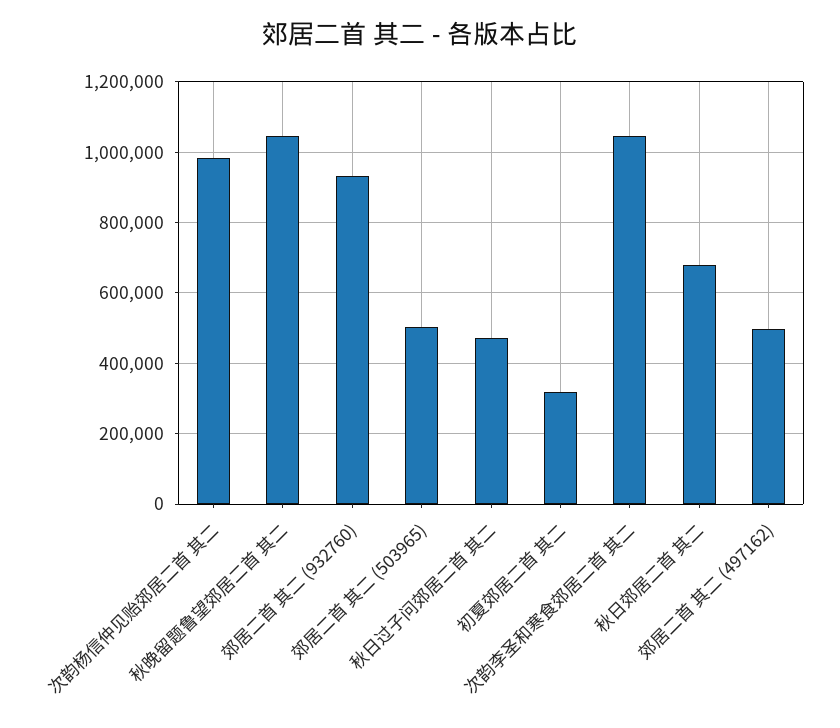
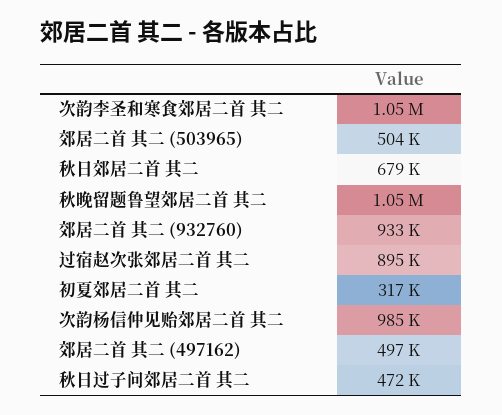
过宿赵次张郊居二首 其二: none -> 895000

